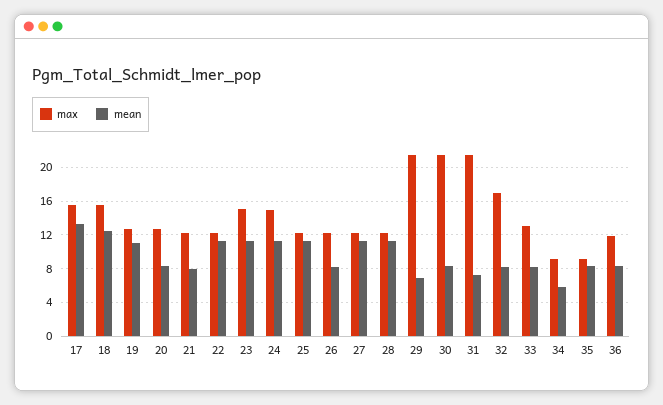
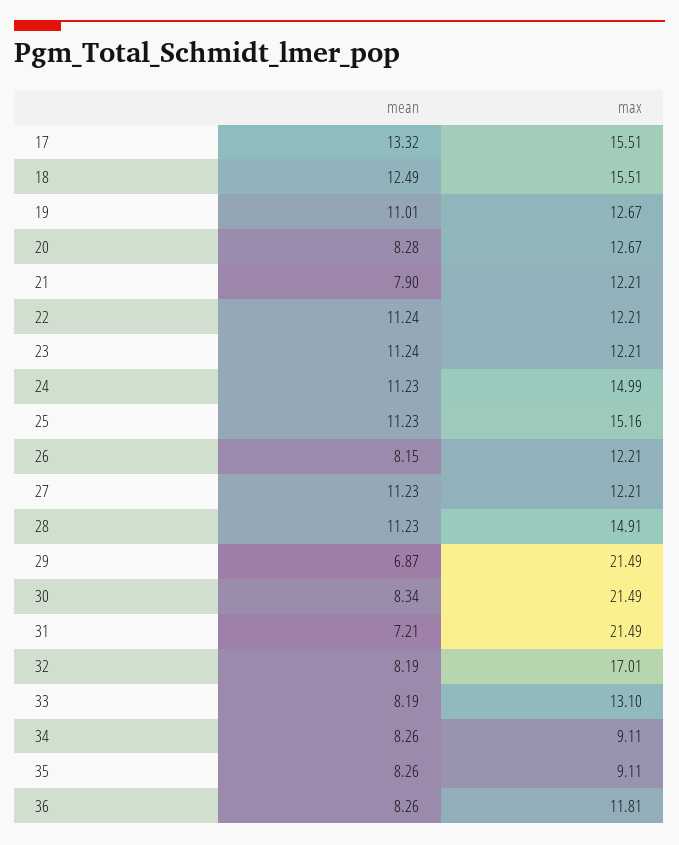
max, 23: 15 -> 12.21
max, 25: 12 -> 15.16
max, 28: 12 -> 14.91
mean, 34: 6 -> 8.26

